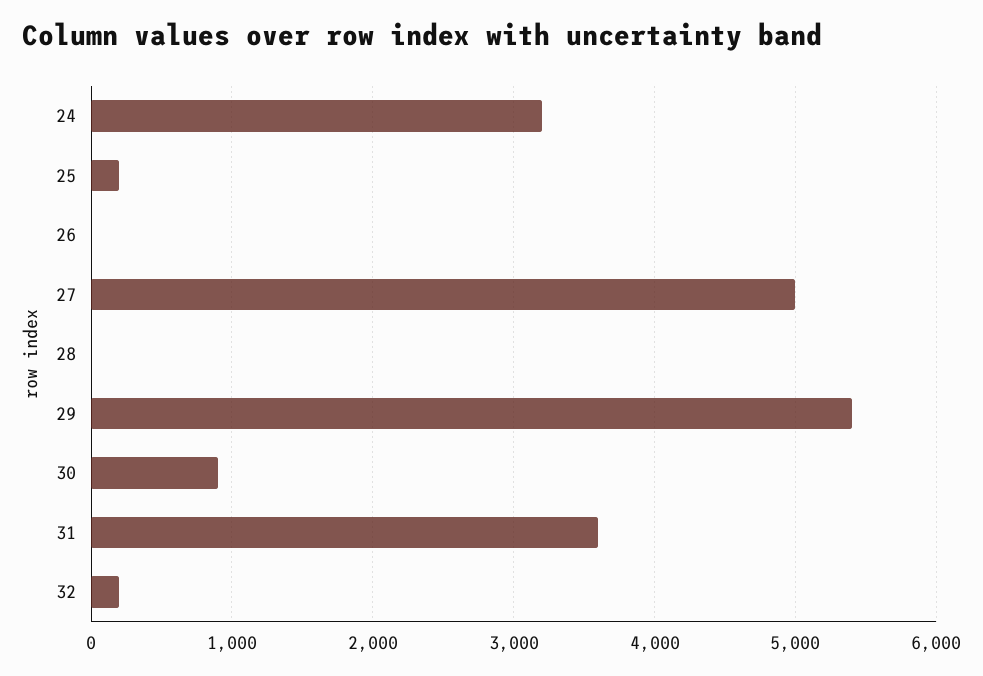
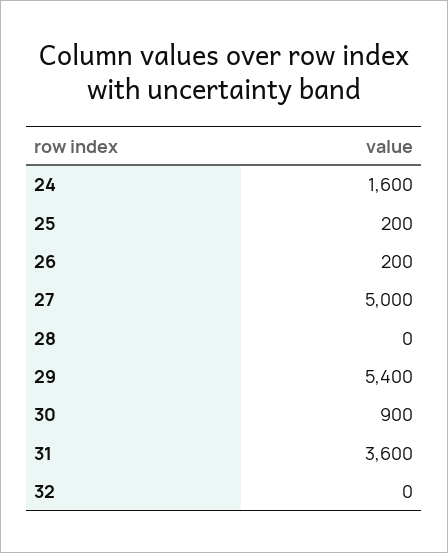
24: 3200 -> 1600
26: 0 -> 200
32: 200 -> 0

